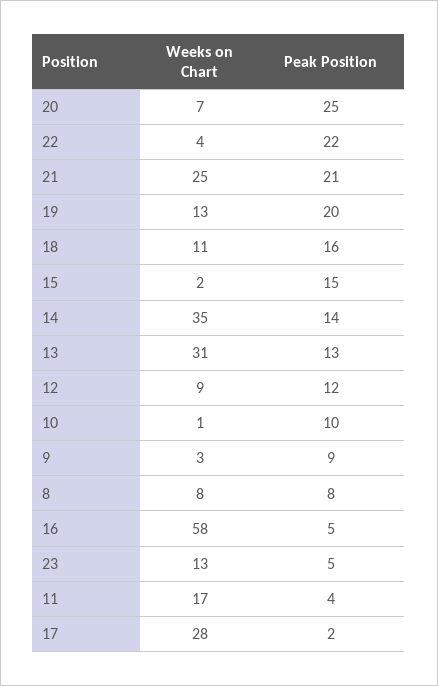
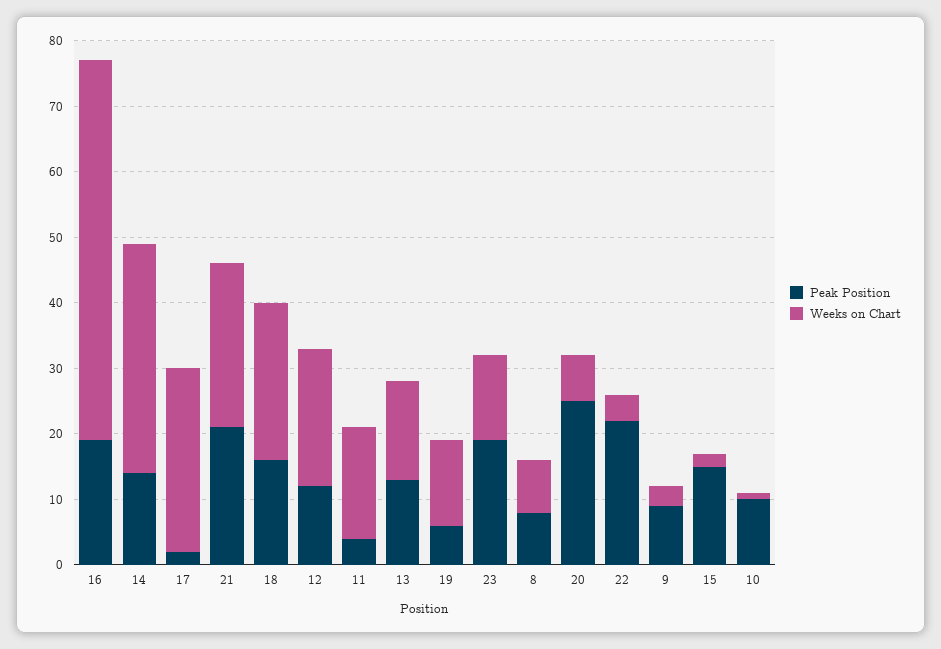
Peak Position, 19: 20 -> 5
Weeks on Chart, 18: 11 -> 25
Weeks on Chart, 13: 31 -> 15
Weeks on Chart, 12: 9 -> 20
Peak Position, 16: 5 -> 20
Peak Position, 23: 5 -> 20

